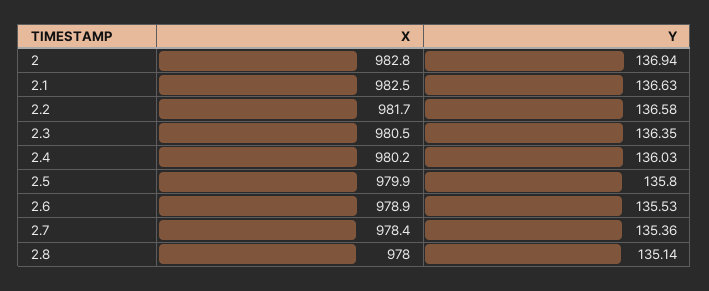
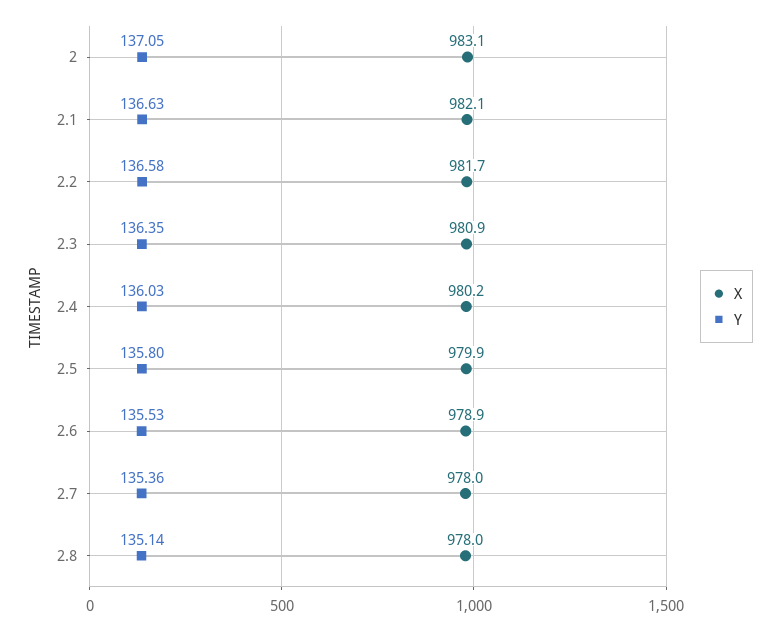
X, 2: 982.8 -> 983.1
Y, 2: 136.94 -> 137.05
X, 2.1: 982.5 -> 982.1
X, 2.3: 980.5 -> 980.9
X, 2.7: 978.4 -> 978

